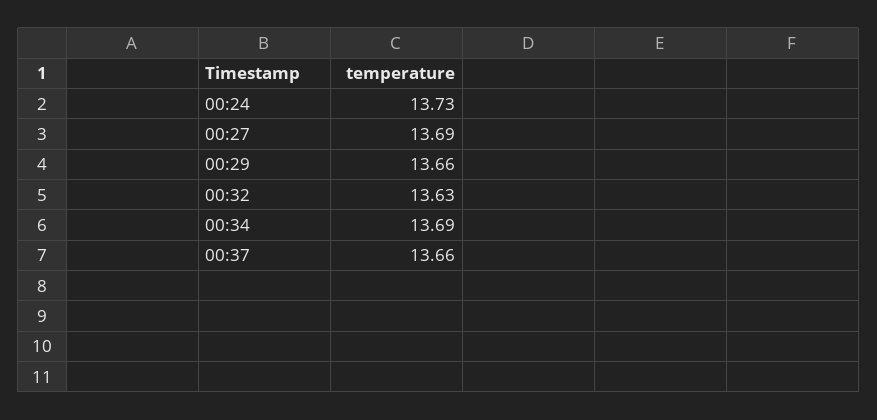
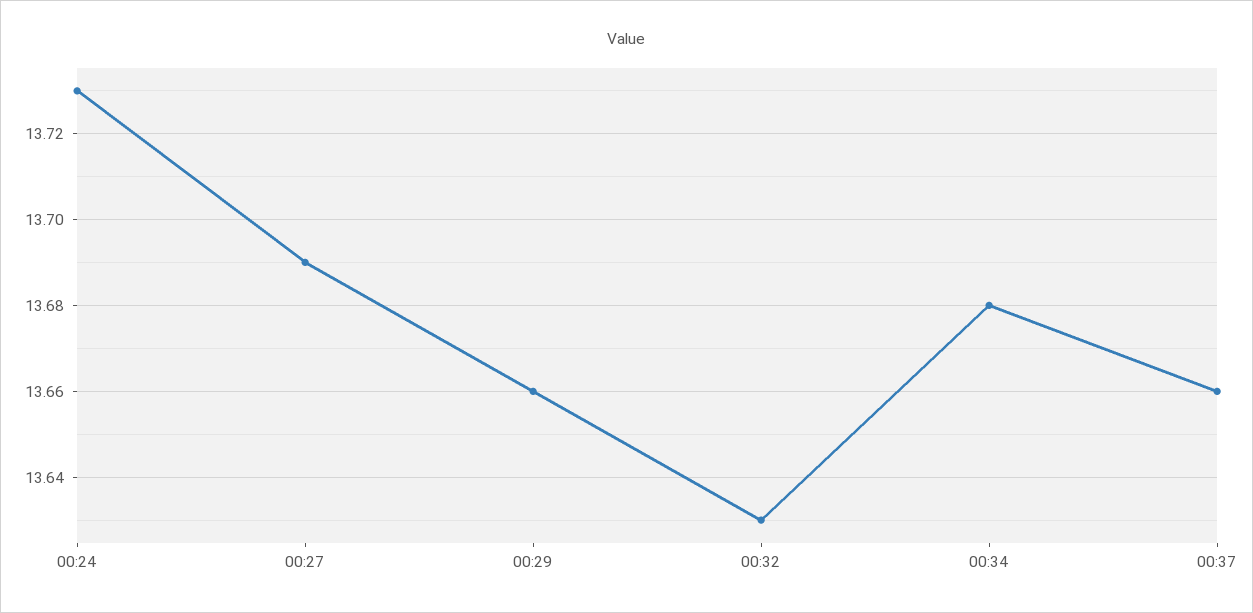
00:34: 13.69 -> 13.68

